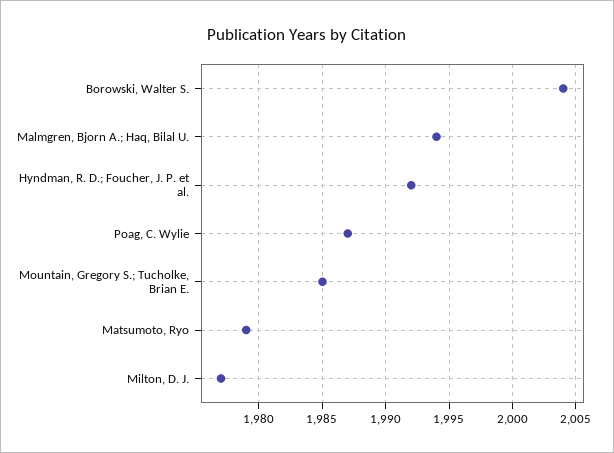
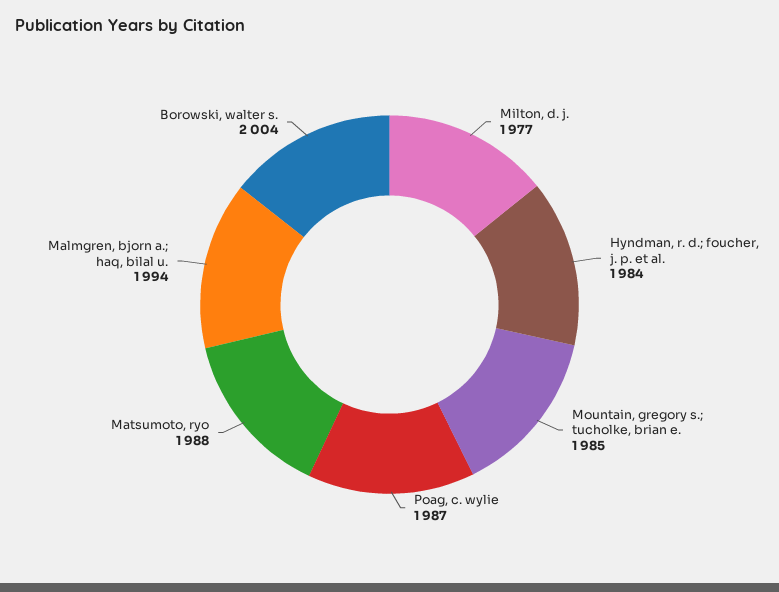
Hyndman, R. D.; Foucher, J. P. et al.: 1992 -> 1984
Matsumoto, Ryo: 1979 -> 1988

